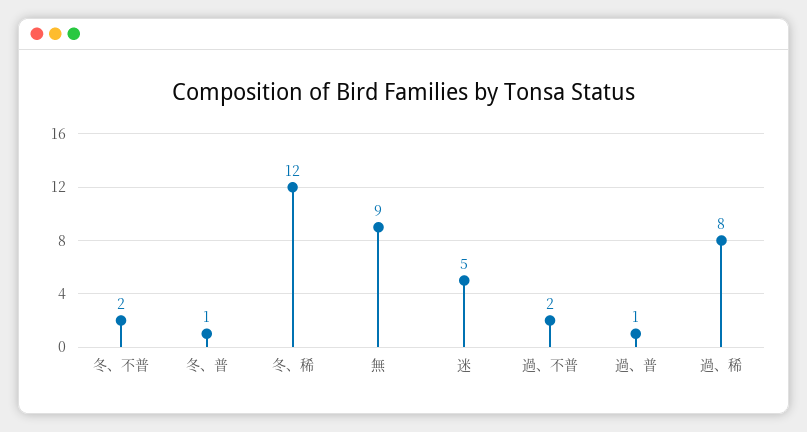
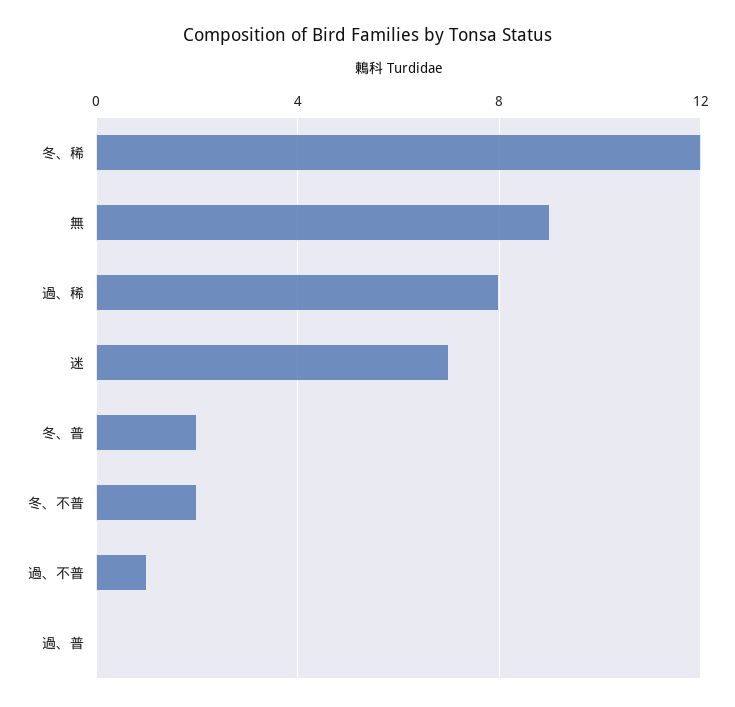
冬、普: 1 -> 2
迷: 5 -> 7
過、不普: 2 -> 1
過、普: 1 -> 0

